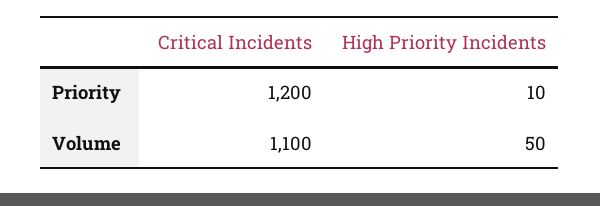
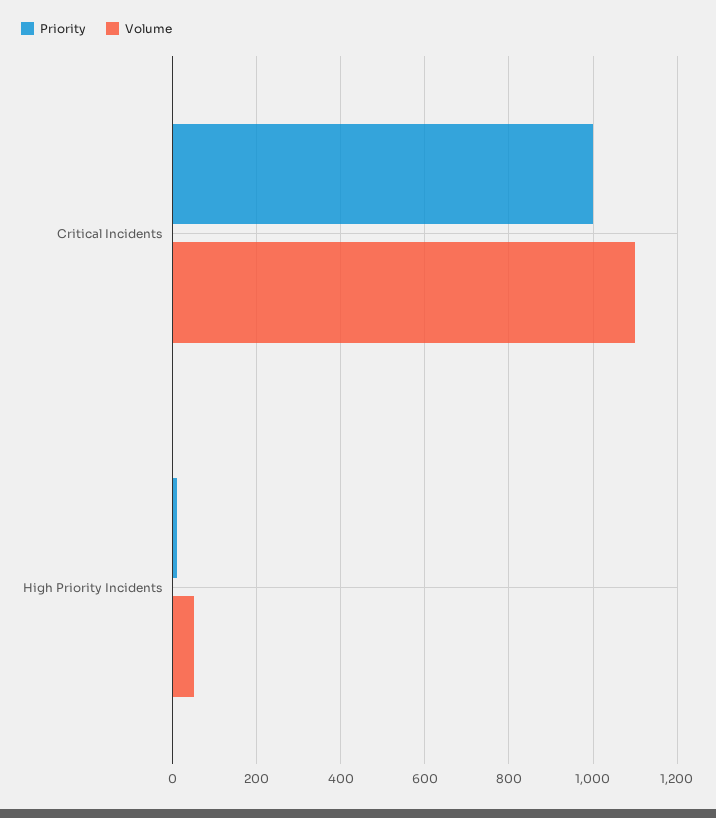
Priority, Critical Incidents: 1200 -> 1000

